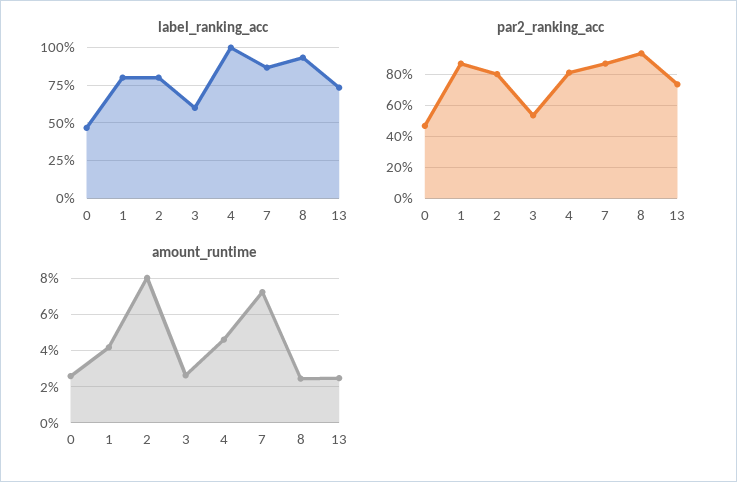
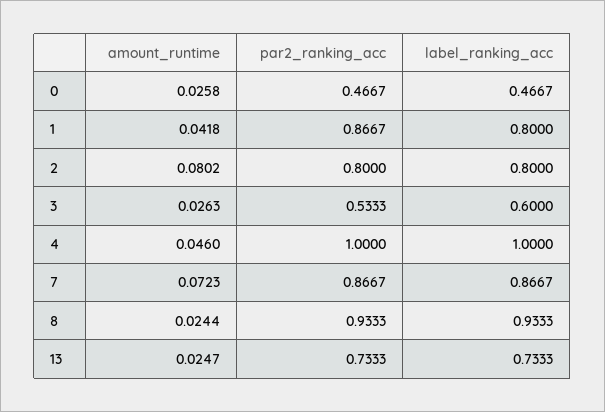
par2_ranking_acc, 4: 0.8 -> 1

